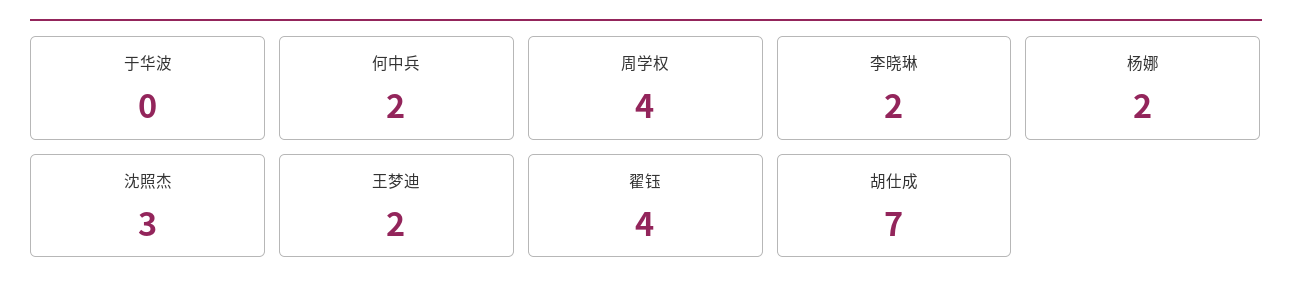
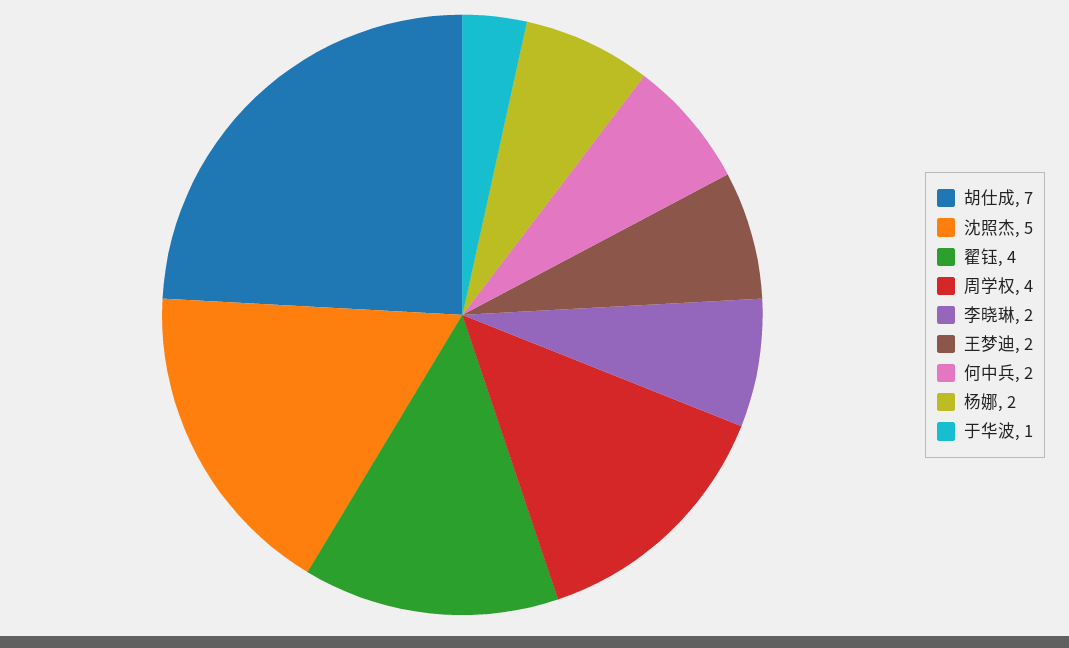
于华波: 0 -> 1
沈照杰: 3 -> 5

